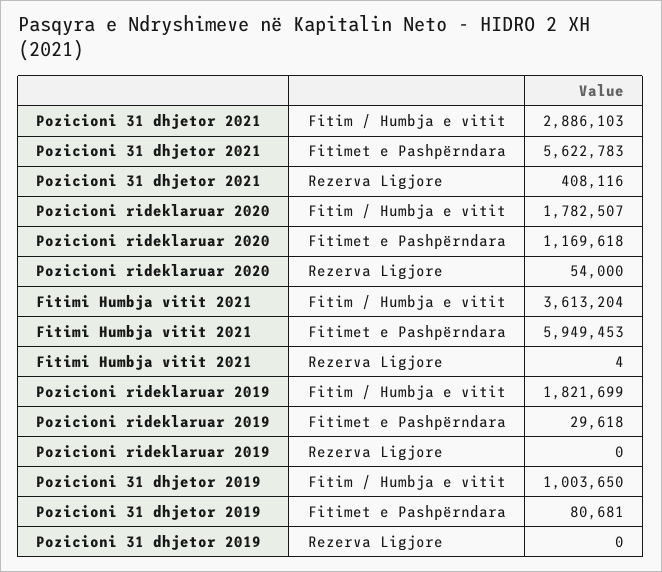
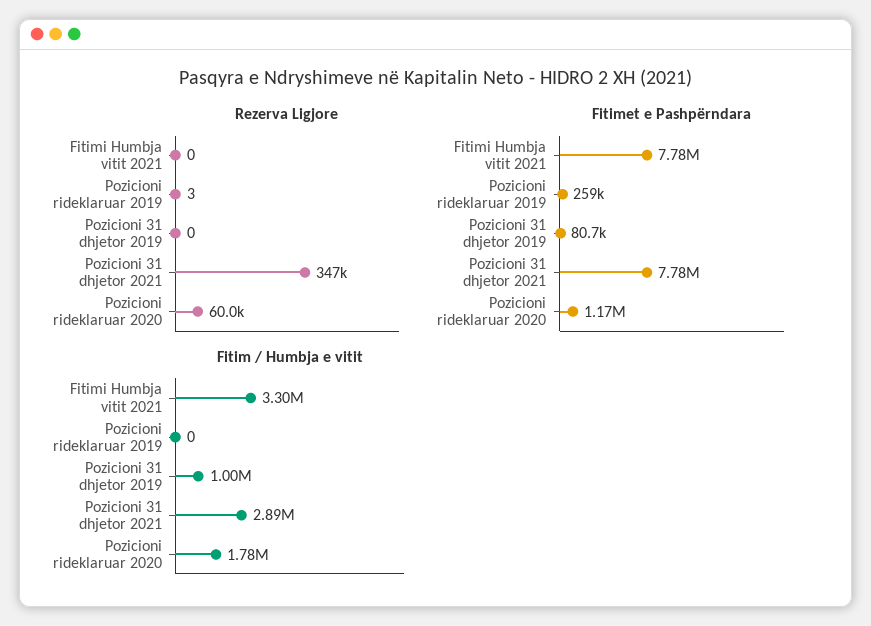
Fitimet e Pashpërndara, Pozicioni 31 dhjetor 2021: 5622783 -> 7780000
Rezerva Ligjore, Pozicioni 31 dhjetor 2021: 408116 -> 347000
Rezerva Ligjore, Pozicioni rideklaruar 2020: 54000 -> 60000
Fitim / Humbja e vitit, Fitimi Humbja vitit 2021: 3613204 -> 3300000
Fitimet e Pashpërndara, Fitimi Humbja vitit 2021: 5949453 -> 7780000
Rezerva Ligjore, Fitimi Humbja vitit 2021: 4 -> 0
Fitim / Humbja e vitit, Pozicioni rideklaruar 2019: 1821699 -> 0
Fitimet e Pashpërndara, Pozicioni rideklaruar 2019: 29618 -> 259000
Rezerva Ligjore, Pozicioni rideklaruar 2019: 0 -> 3

